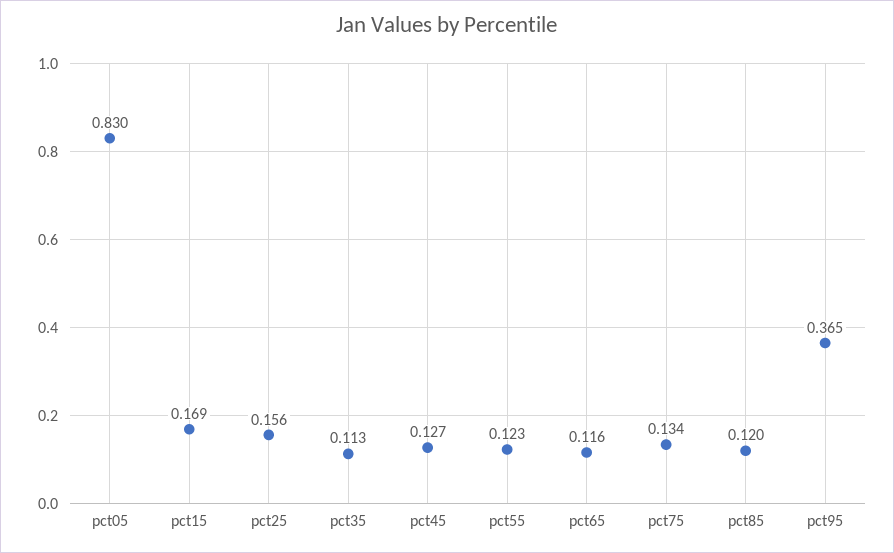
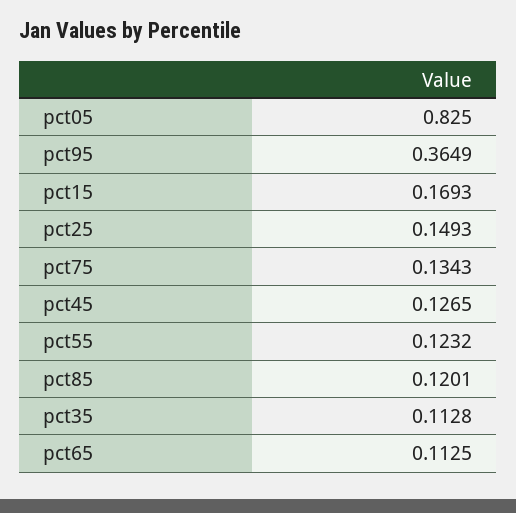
pct05: 0.83 -> 0.825
pct25: 0.156 -> 0.1493
pct65: 0.116 -> 0.1125

